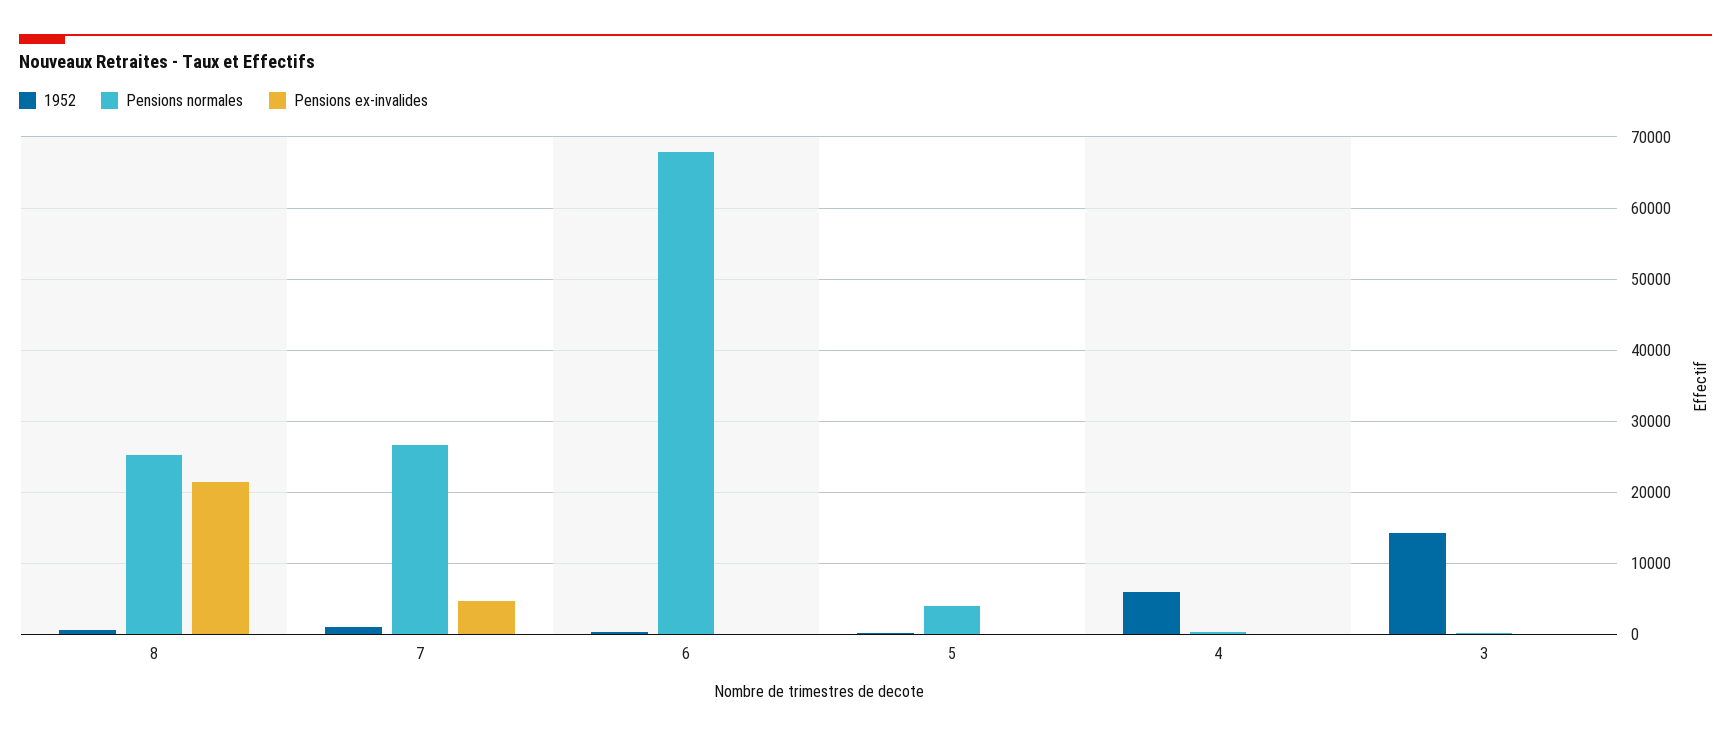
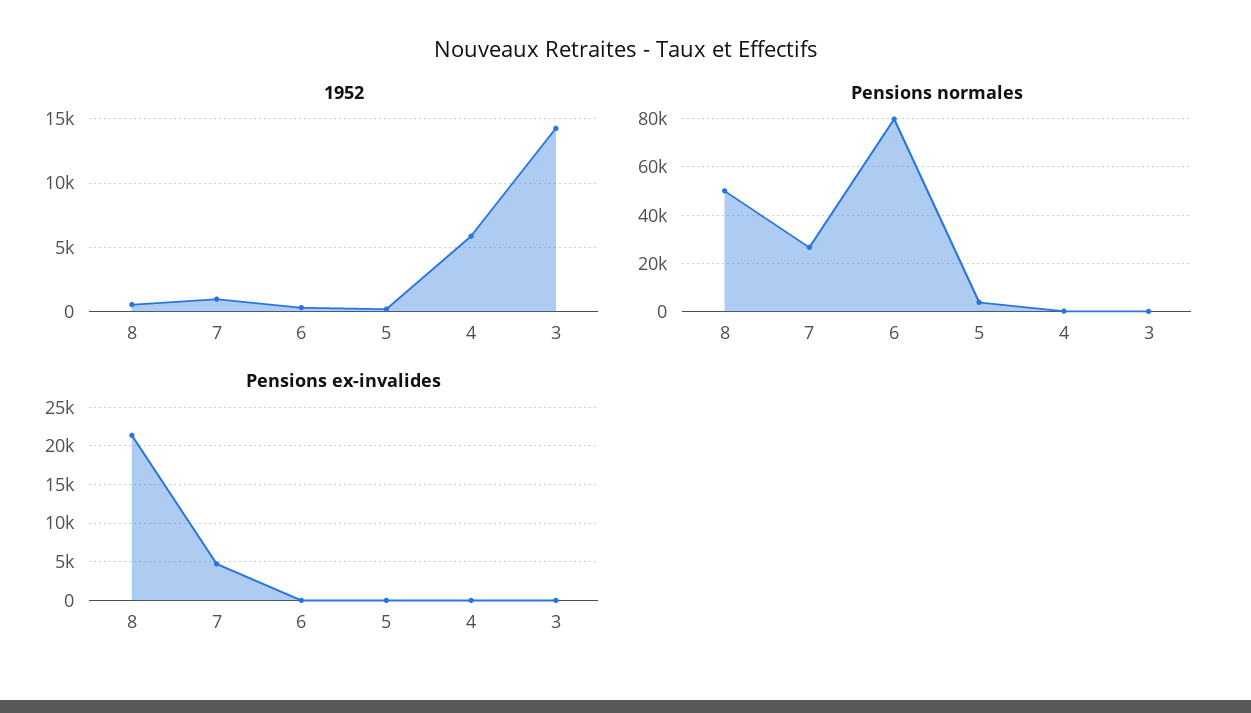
Pensions normales, 8: 25000 -> 50000
Pensions normales, 6: 68000 -> 80000

